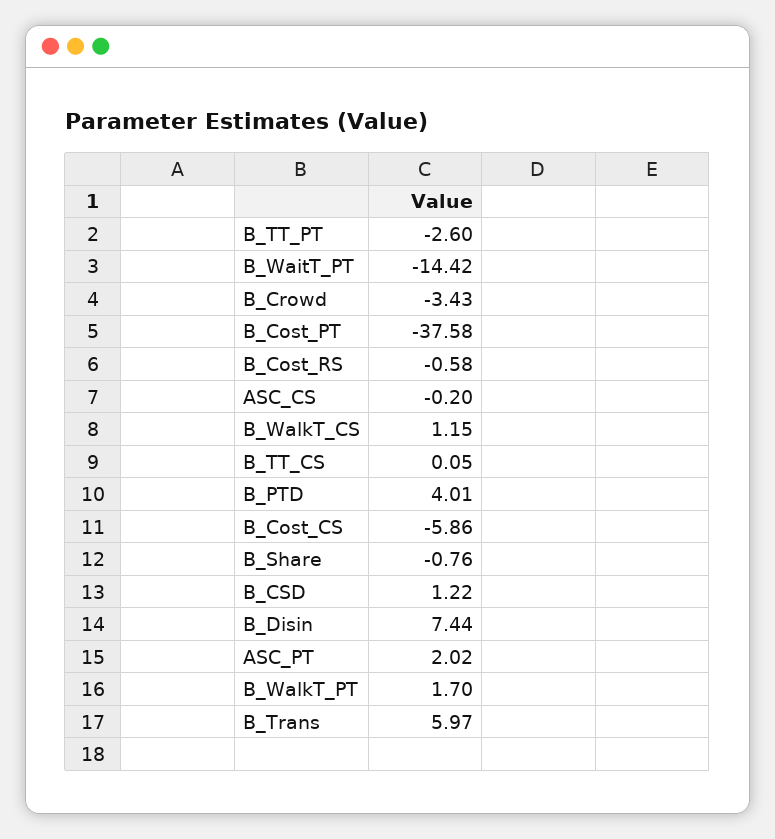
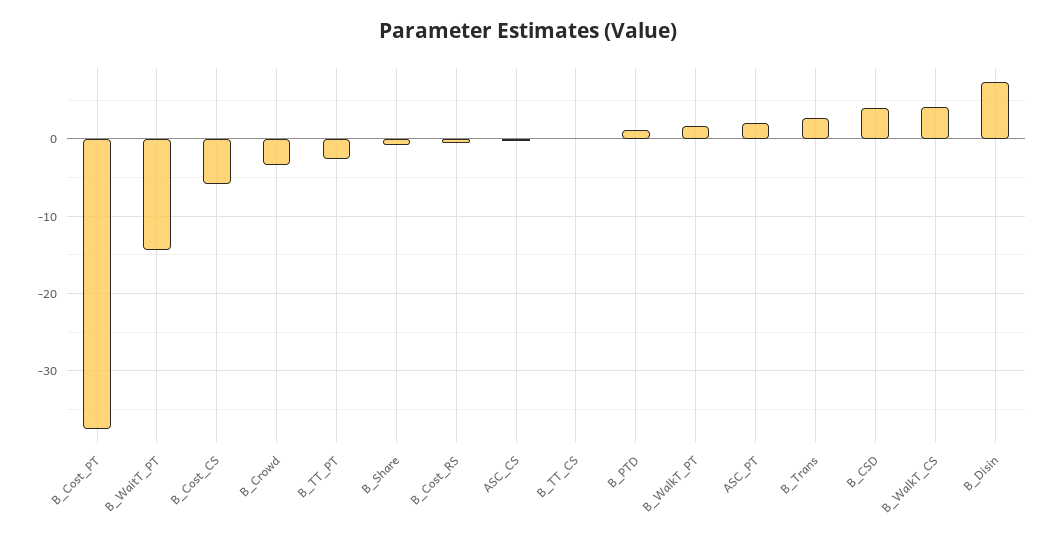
B_WalkT_CS: 1.15 -> 4
B_PTD: 4.01 -> 1
B_CSD: 1.22 -> 4
B_Trans: 5.97 -> 3

